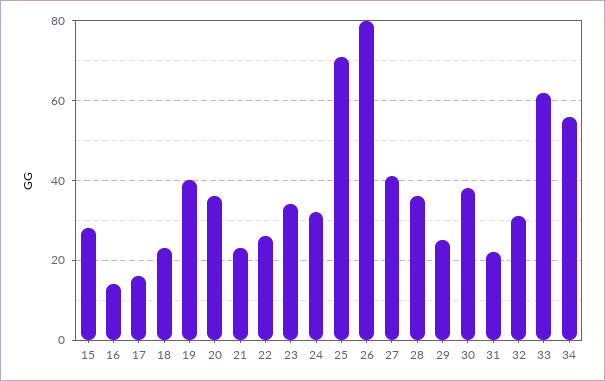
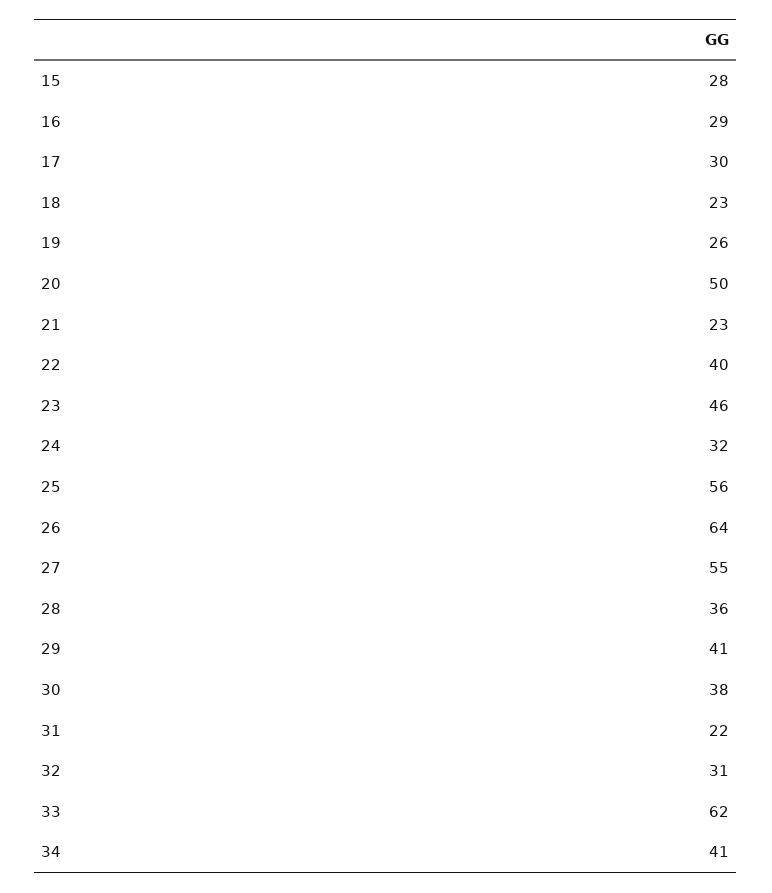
16: 15 -> 29
17: 15 -> 30
19: 40 -> 26
20: 35 -> 50
22: 25 -> 40
23: 35 -> 46
25: 70 -> 56
26: 80 -> 64
27: 40 -> 55
29: 25 -> 41
34: 55 -> 41

